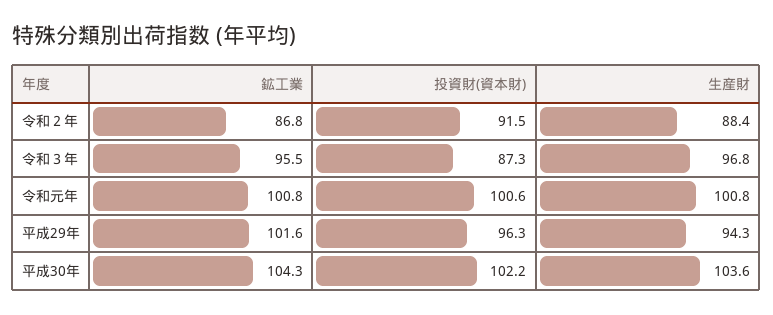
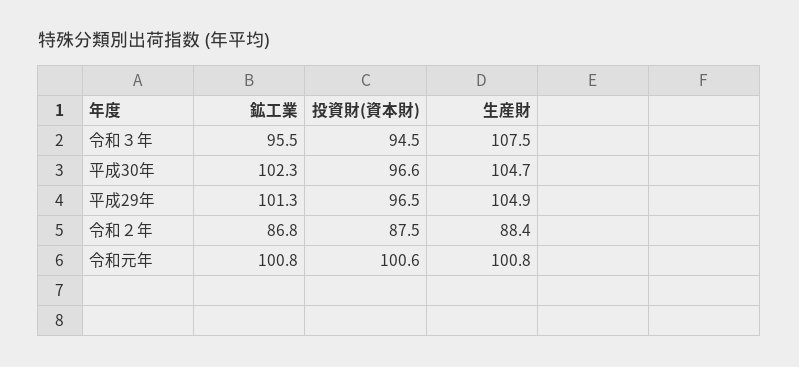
投資財(資本財), 令和２年: 91.5 -> 87.5
投資財(資本財), 令和３年: 87.3 -> 94.5
生産財, 令和３年: 96.8 -> 107.5
鉱工業, 平成29年: 101.6 -> 101.3
投資財(資本財), 平成29年: 96.3 -> 96.5
生産財, 平成29年: 94.3 -> 104.9
鉱工業, 平成30年: 104.3 -> 102.3
投資財(資本財), 平成30年: 102.2 -> 96.6
生産財, 平成30年: 103.6 -> 104.7

